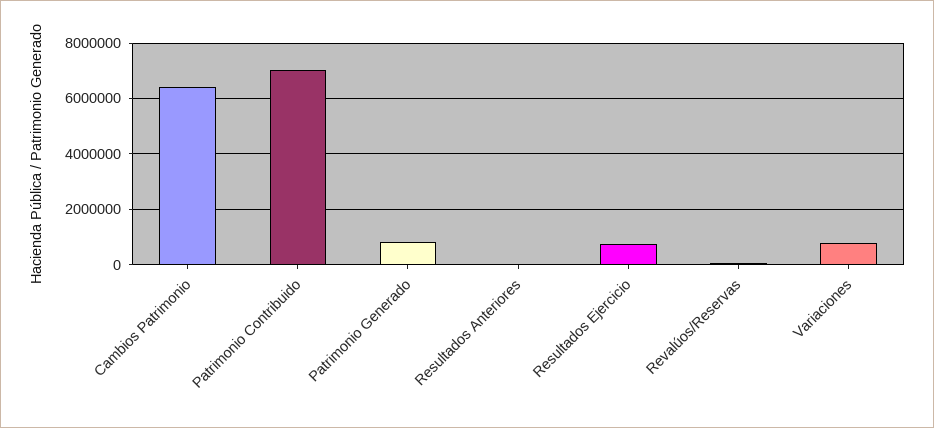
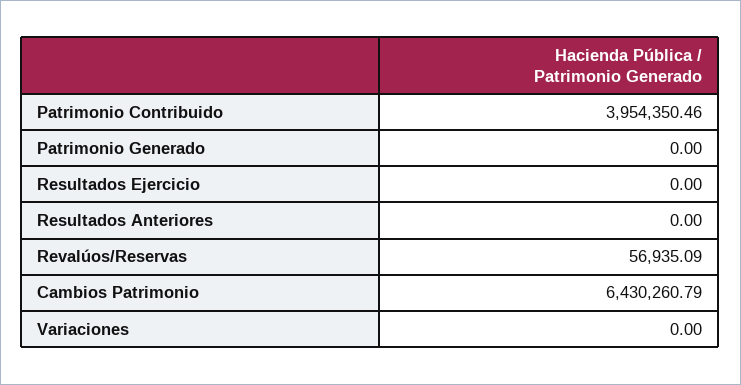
Patrimonio Contribuido: 7000000 -> 3954350.46
Patrimonio Generado: 750000 -> 0
Resultados Ejercicio: 750000 -> 0
Variaciones: 750000 -> 0

